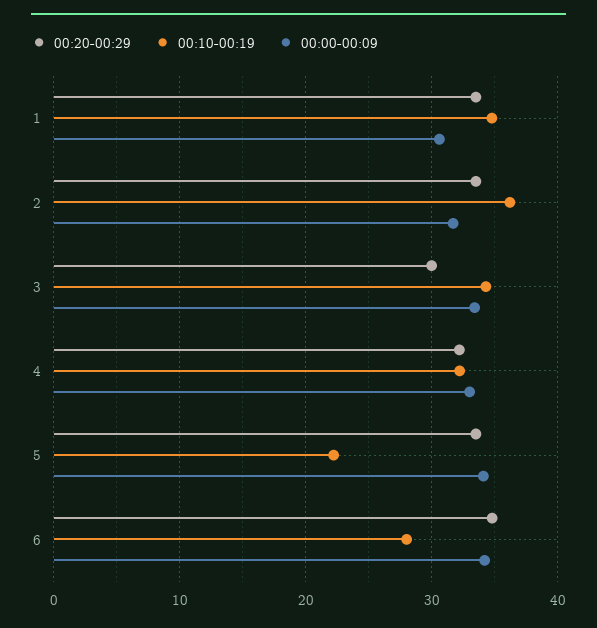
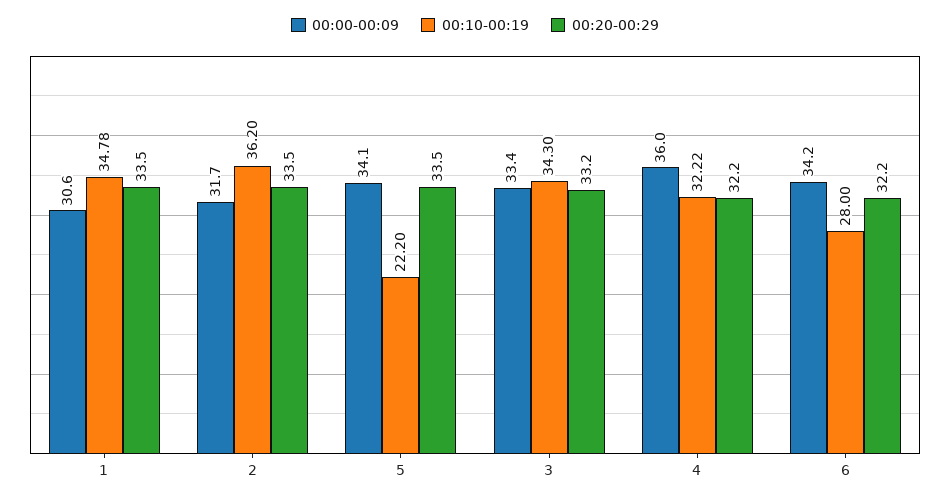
00:20-00:29, 3: 30 -> 33.2
00:00-00:09, 4: 33 -> 36
00:20-00:29, 6: 35 -> 32.2

